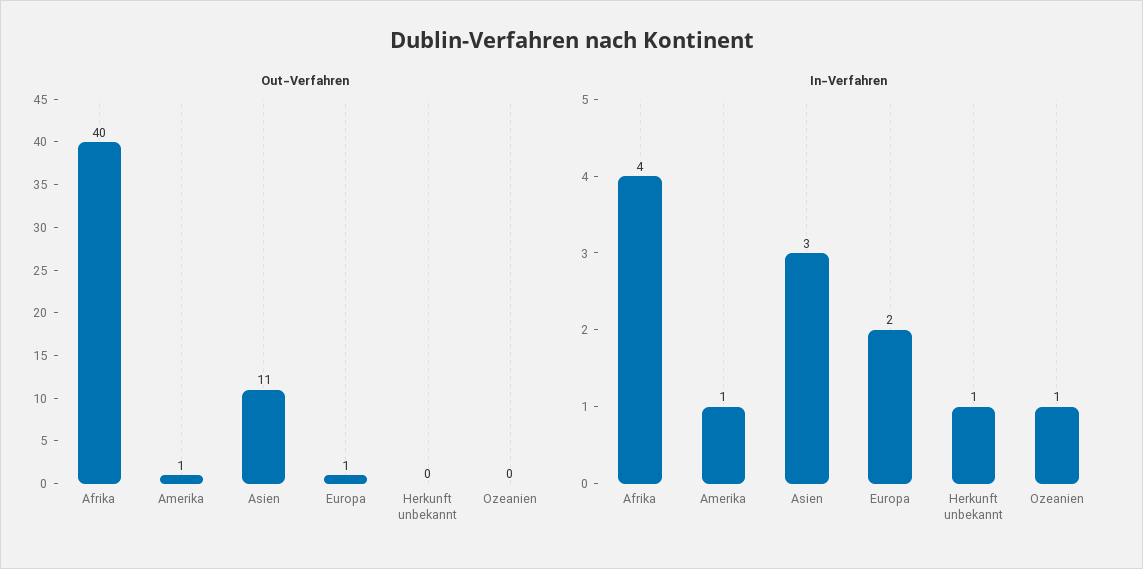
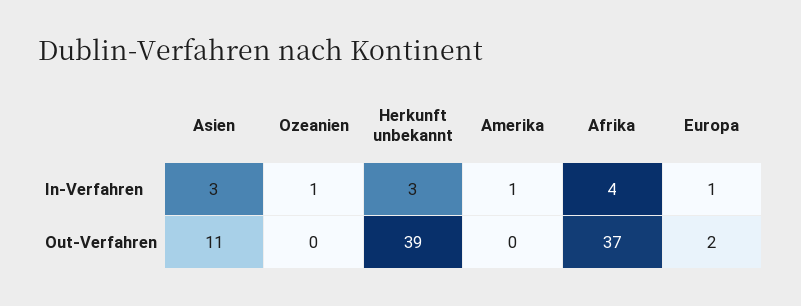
Out-Verfahren, Afrika: 40 -> 37
Out-Verfahren, Amerika: 1 -> 0
Out-Verfahren, Europa: 1 -> 2
Out-Verfahren, Herkunft unbekannt: 0 -> 39
In-Verfahren, Europa: 2 -> 1
In-Verfahren, Herkunft unbekannt: 1 -> 3

